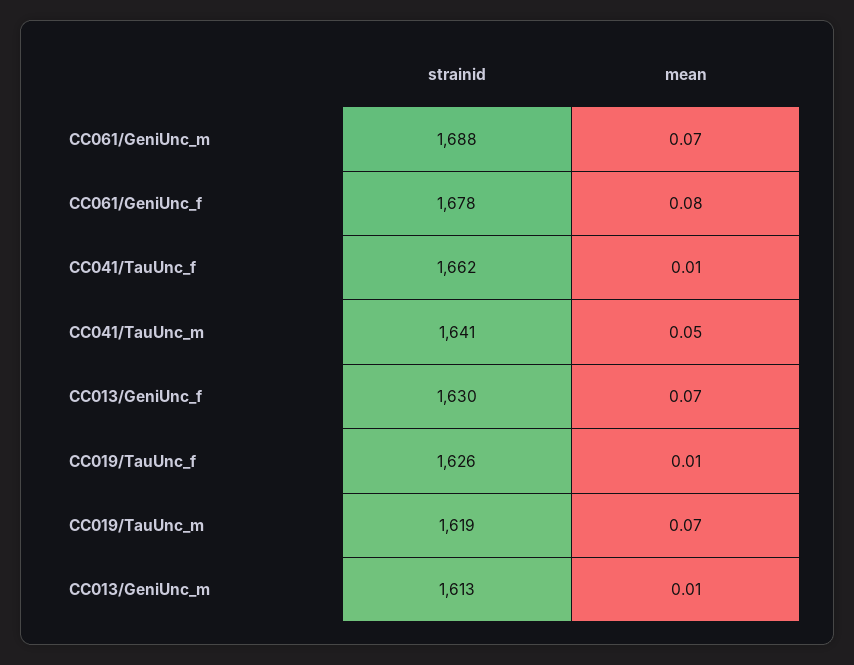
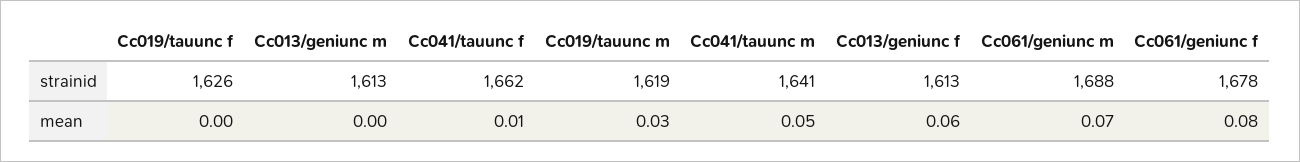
strainid, CC013/GeniUnc_f: 1630 -> 1613
mean, CC013/GeniUnc_f: 0.07 -> 0.06
mean, CC019/TauUnc_f: 0.01 -> 0
mean, CC019/TauUnc_m: 0.07 -> 0.03
mean, CC013/GeniUnc_m: 0.01 -> 0

